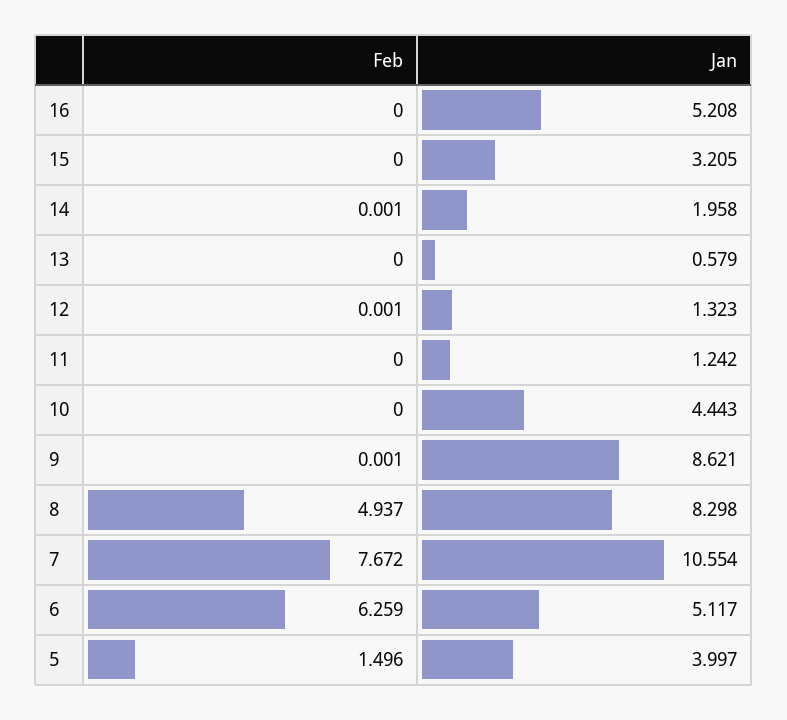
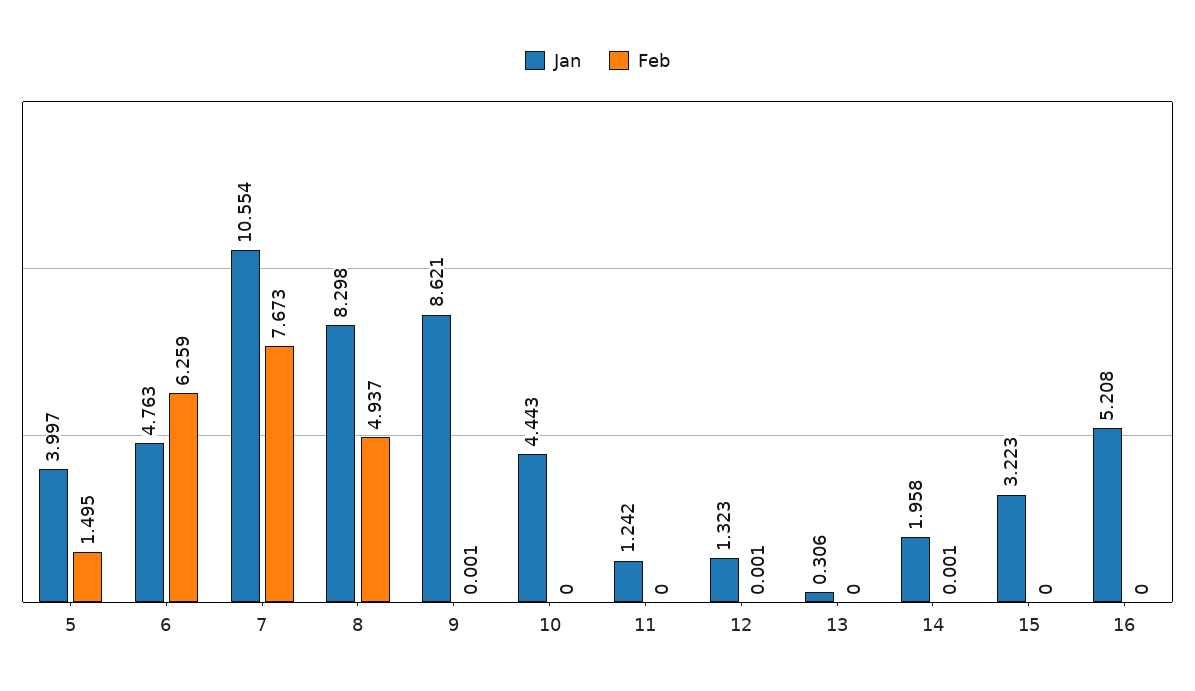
Jan, 15: 3.205 -> 3.223
Jan, 13: 0.579 -> 0.306
Feb, 7: 7.672 -> 7.673
Jan, 6: 5.117 -> 4.763
Feb, 5: 1.496 -> 1.495

